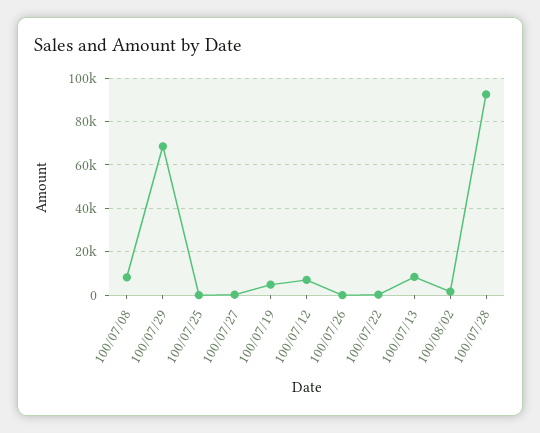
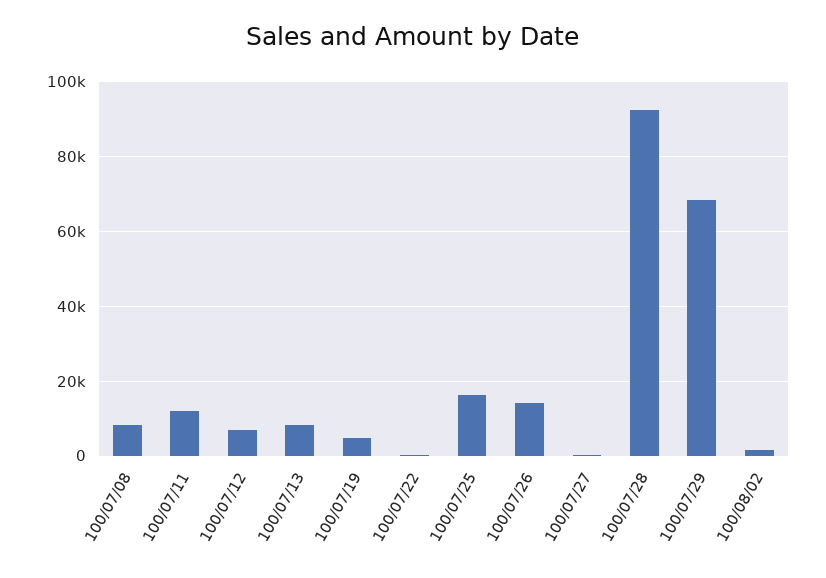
100/07/25: 0 -> 16000
100/07/26: 0 -> 14000
100/07/11: none -> 12000

